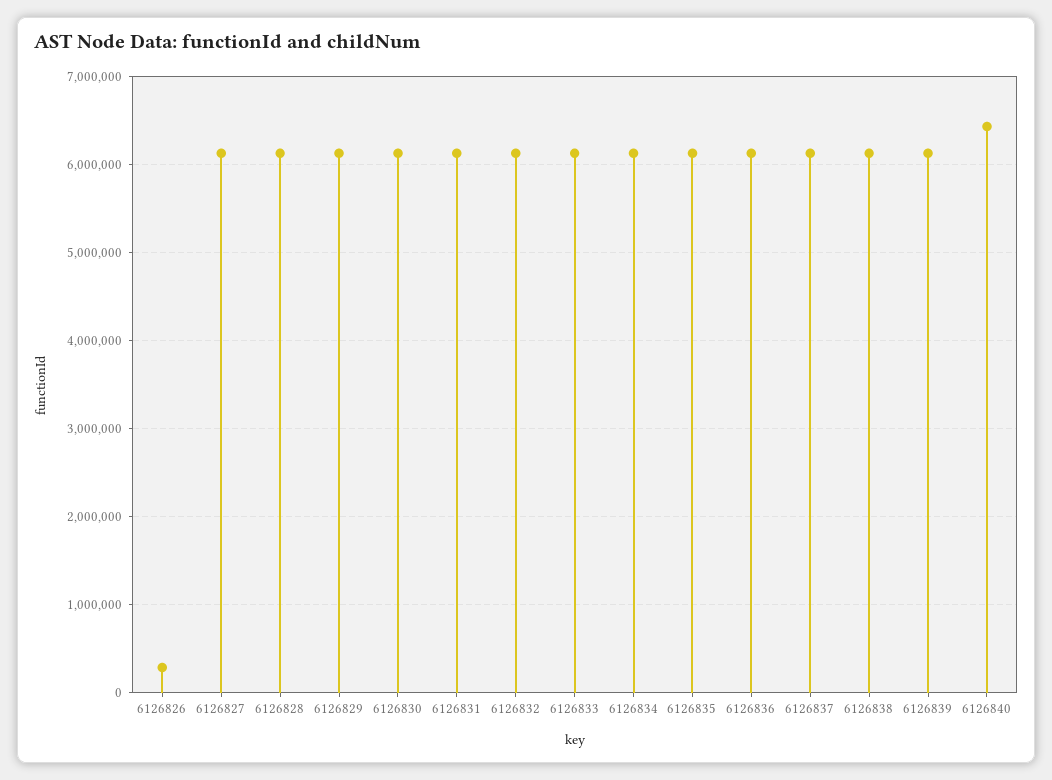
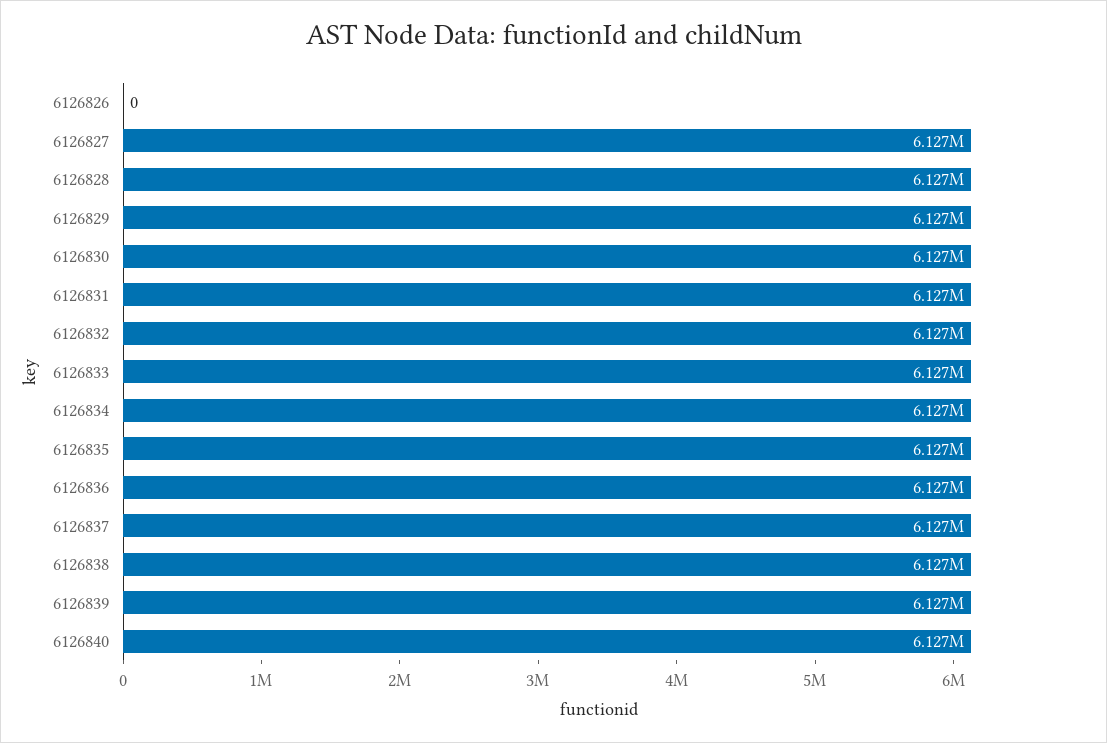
6126826: 300000 -> 0
6126840: 6400000 -> 6127000

